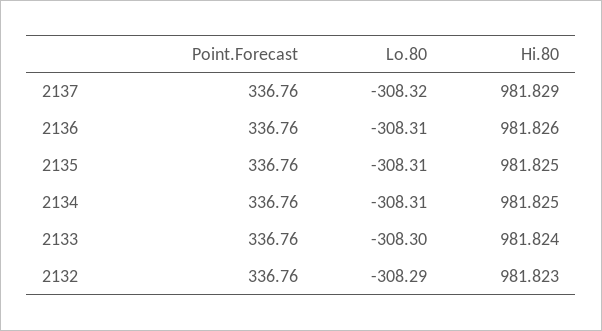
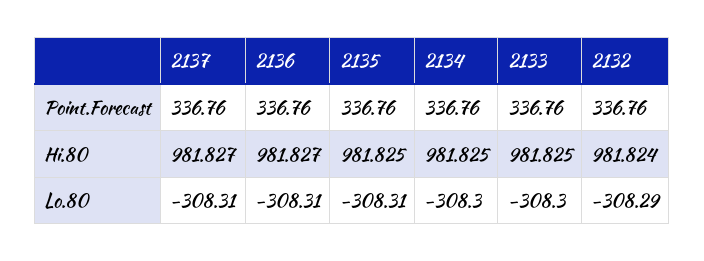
Lo.80, 2137: -308.32 -> -308.31
Hi.80, 2137: 981.829 -> 981.827
Hi.80, 2136: 981.826 -> 981.827
Lo.80, 2134: -308.31 -> -308.3
Hi.80, 2133: 981.824 -> 981.825
Hi.80, 2132: 981.823 -> 981.824

